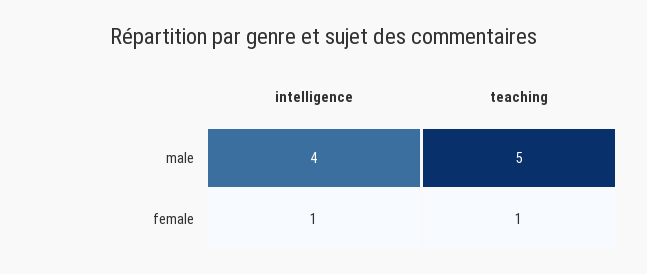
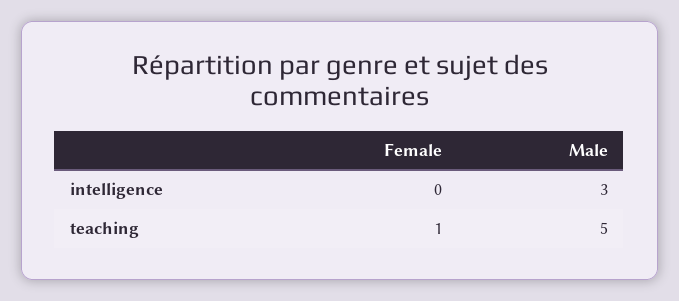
intelligence, male: 4 -> 3
intelligence, female: 1 -> 0

